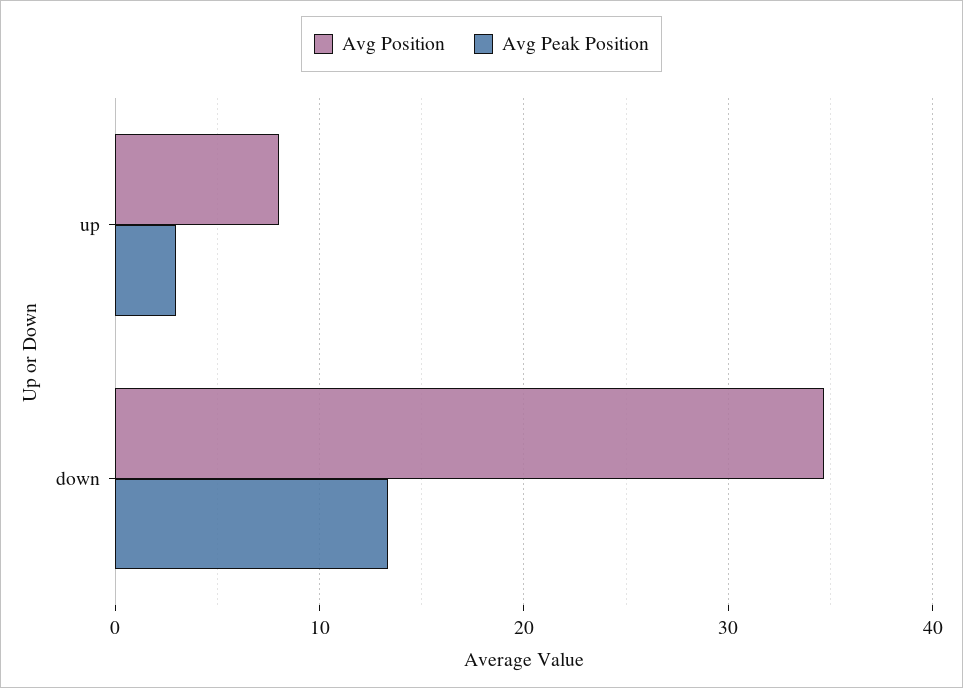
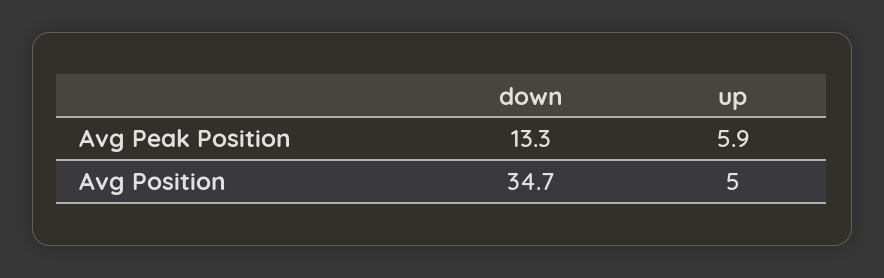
Avg Position, up: 8 -> 5
Avg Peak Position, up: 3 -> 5.9

